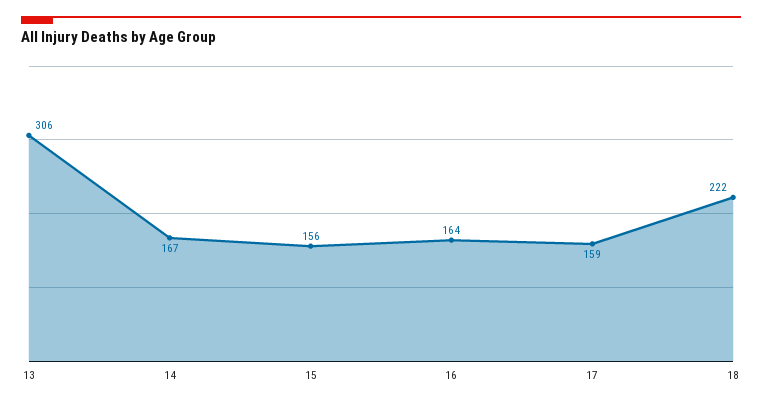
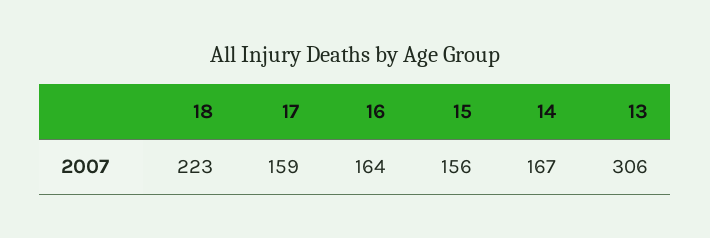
18: 222 -> 223

